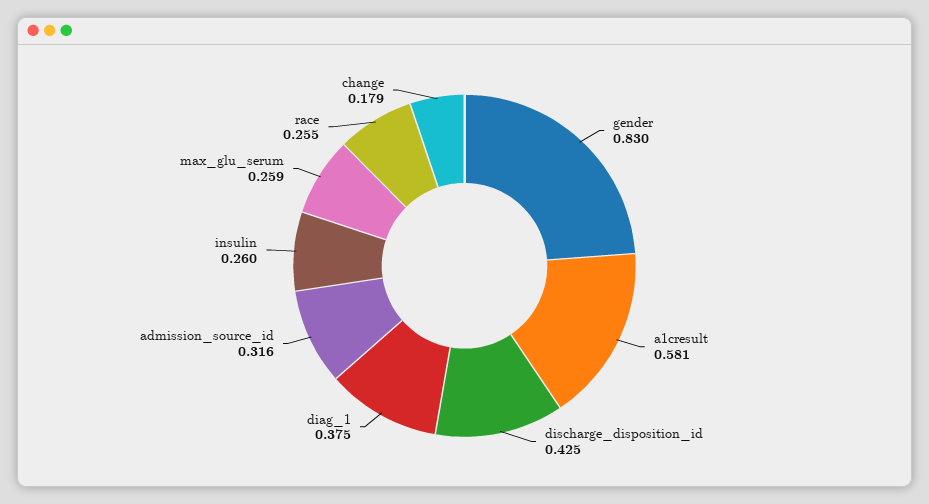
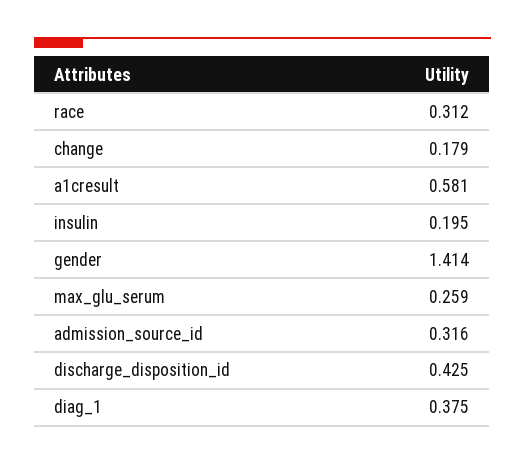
gender: 0.83 -> 1.414
insulin: 0.26 -> 0.195
race: 0.255 -> 0.312

